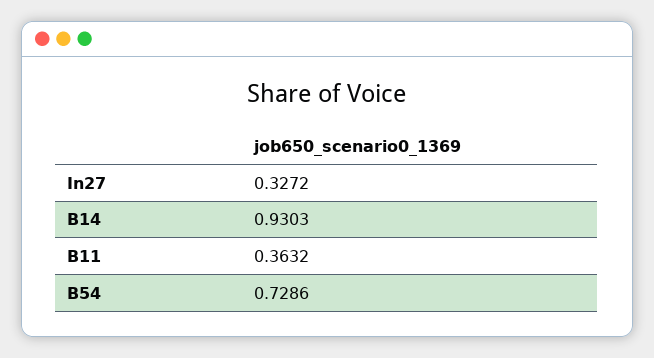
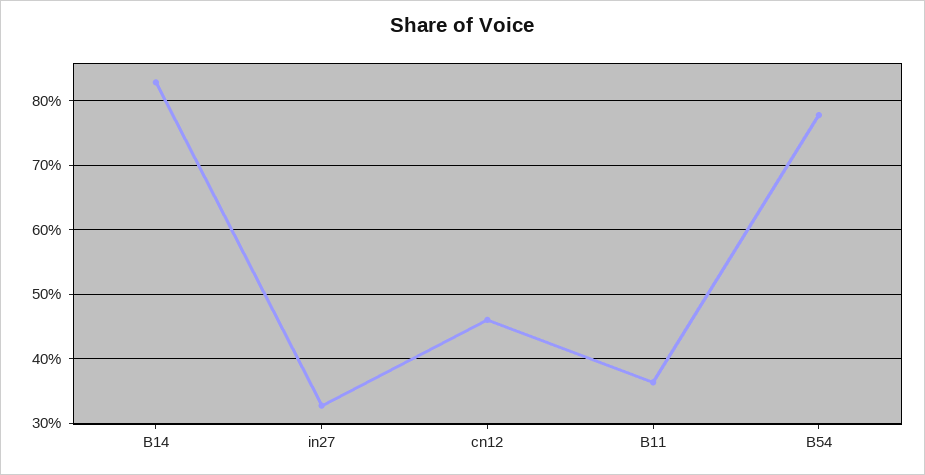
B14: 0.9303 -> 0.83
B54: 0.7286 -> 0.78
cn12: none -> 0.46

